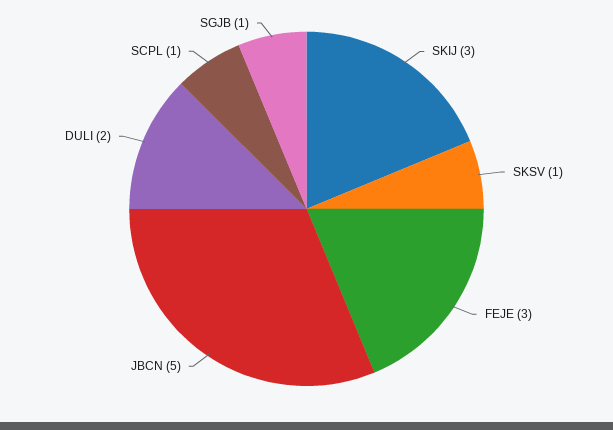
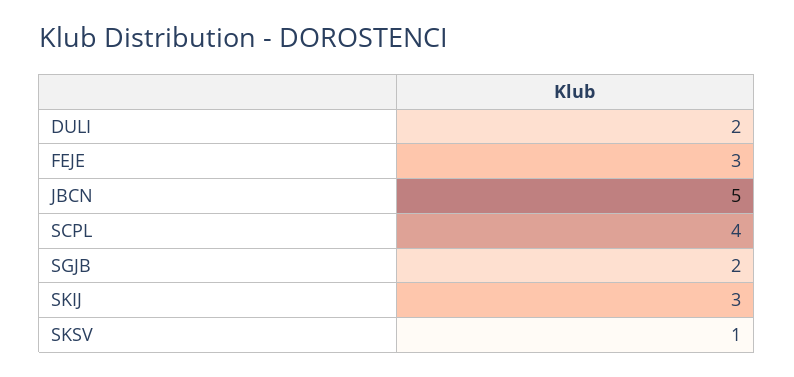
SCPL: 1 -> 4
SGJB: 1 -> 2

